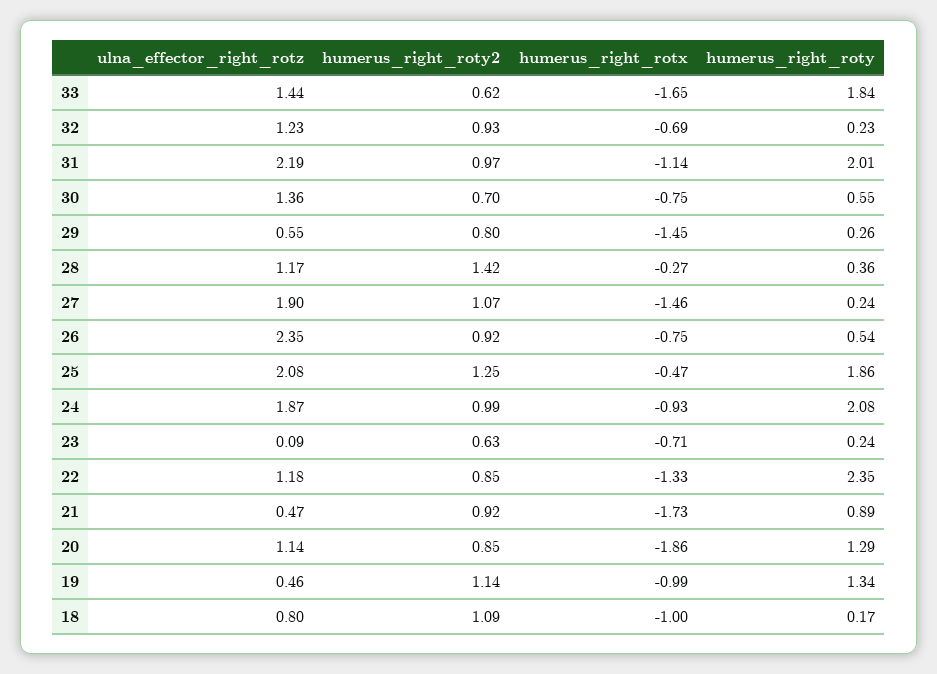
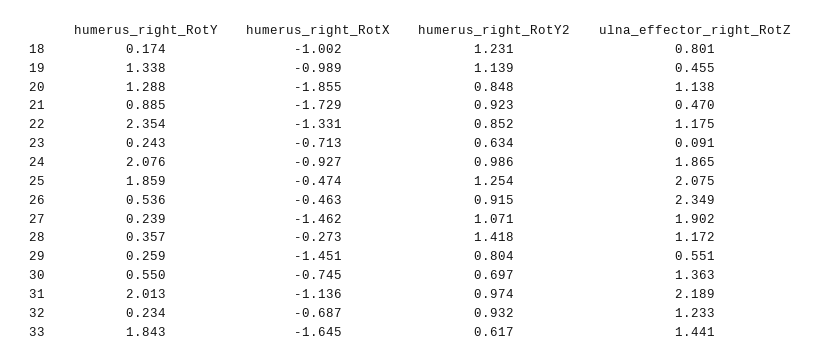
humerus_right_rotx, 26: -0.75 -> -0.463
humerus_right_roty2, 18: 1.09 -> 1.231

